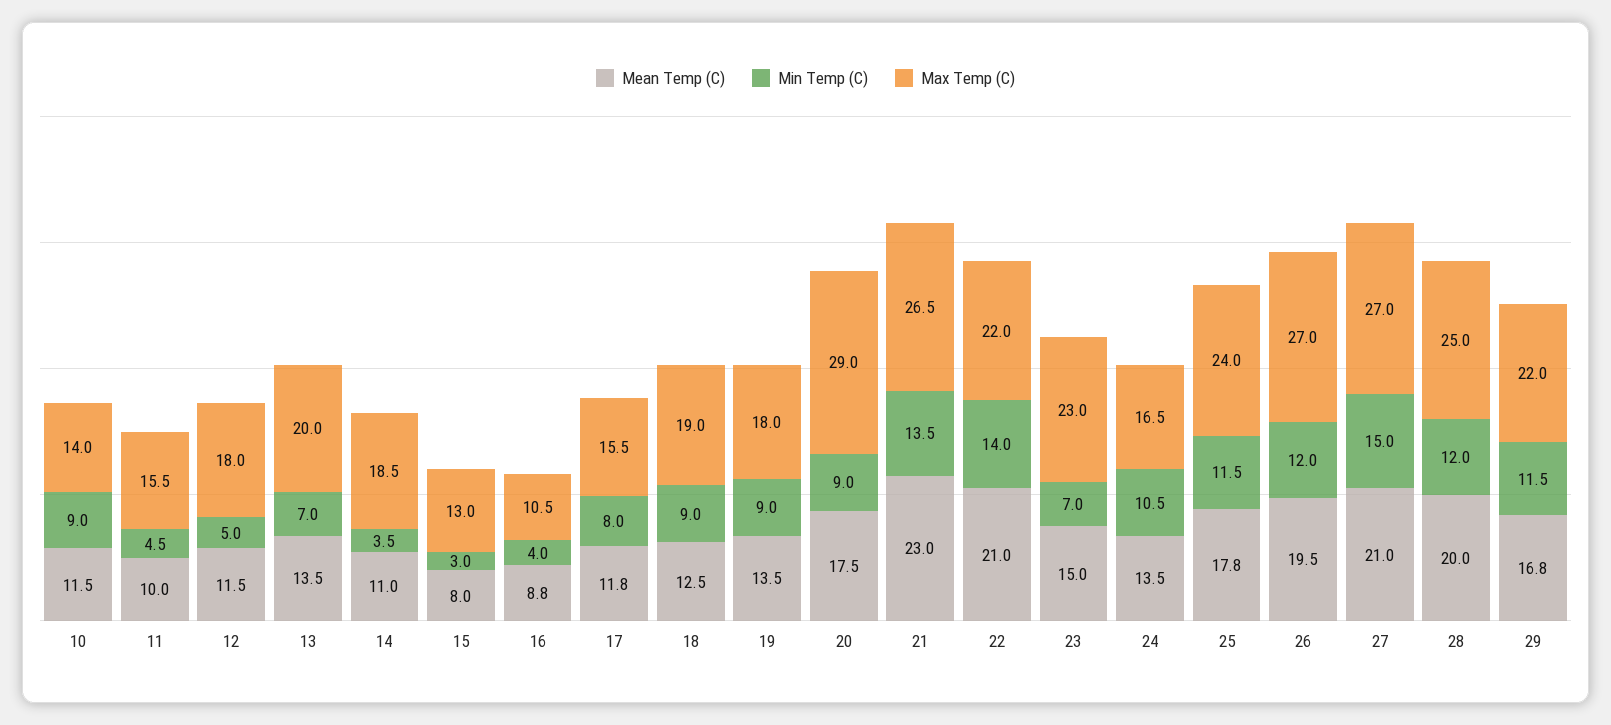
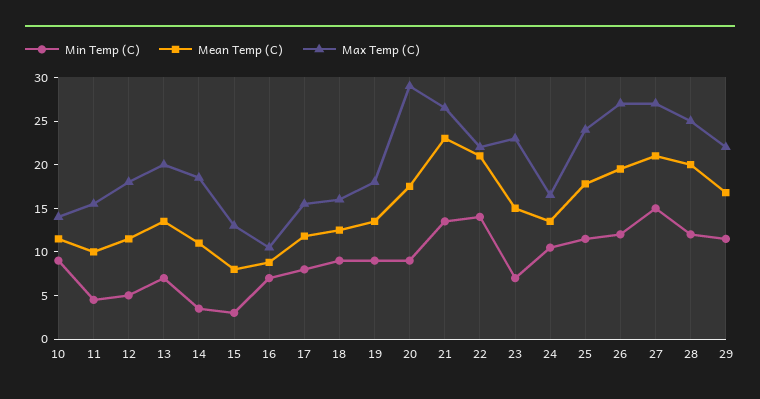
Min Temp (C), 16: 4 -> 7
Max Temp (C), 18: 19 -> 16

